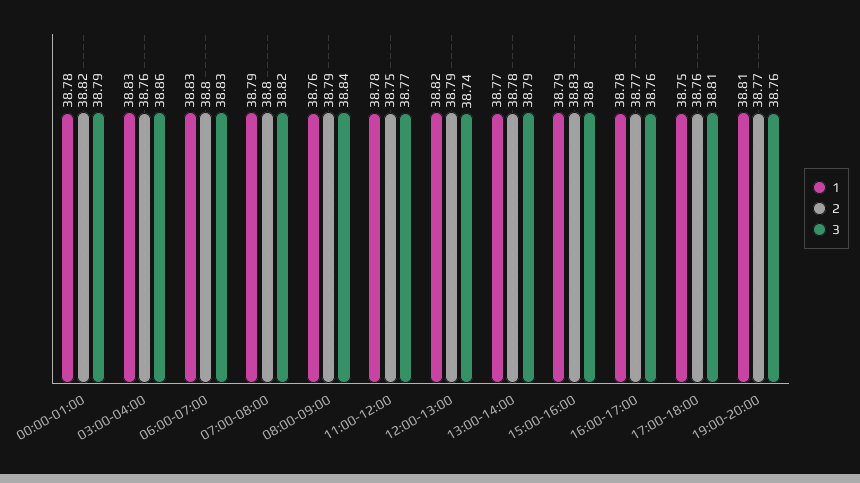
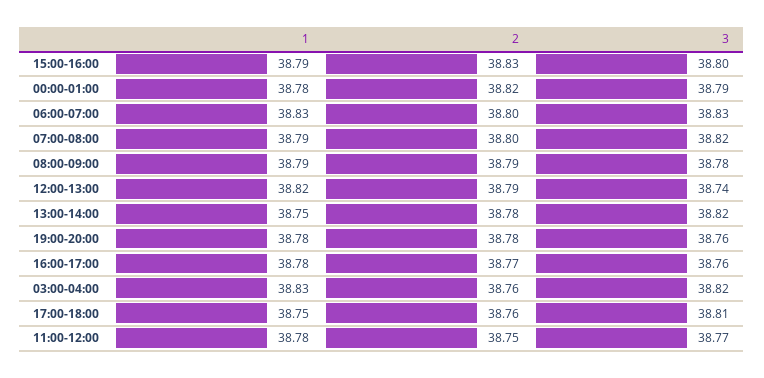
3, 03:00-04:00: 38.86 -> 38.82
1, 08:00-09:00: 38.76 -> 38.79
3, 08:00-09:00: 38.84 -> 38.78
1, 13:00-14:00: 38.77 -> 38.75
3, 13:00-14:00: 38.79 -> 38.82
1, 19:00-20:00: 38.81 -> 38.78
2, 19:00-20:00: 38.77 -> 38.78

